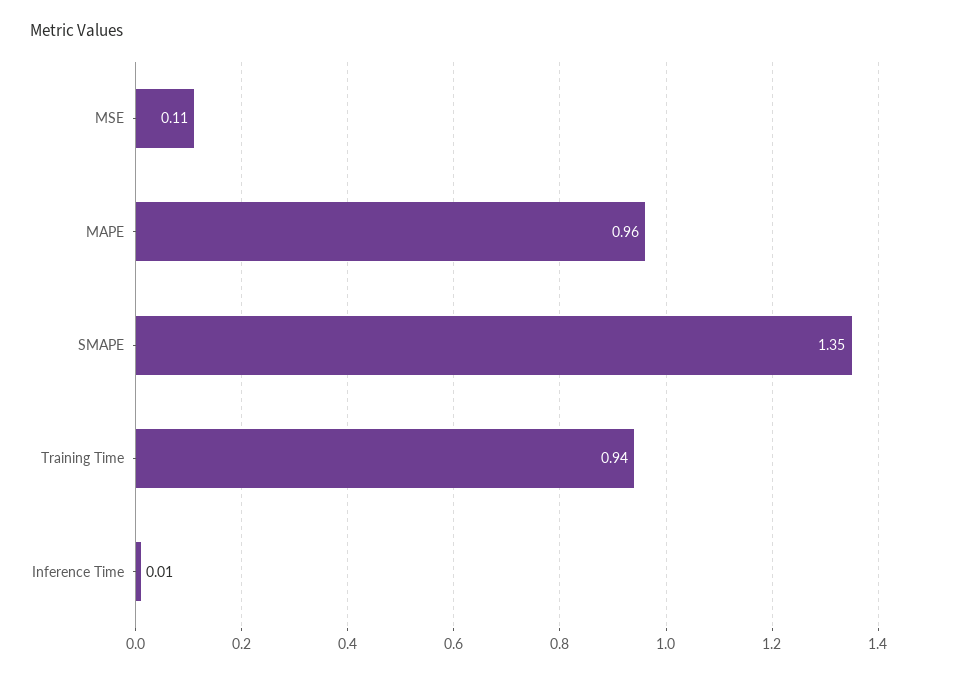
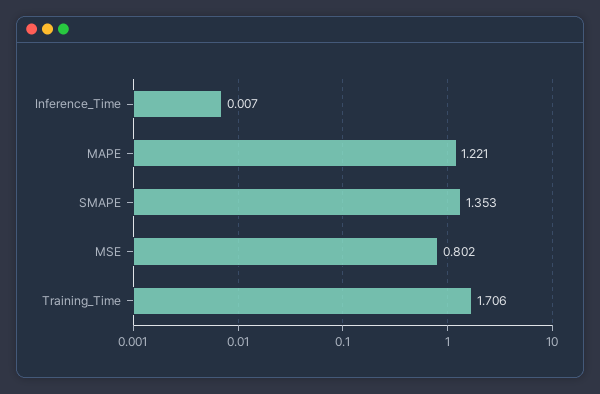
MSE: 0.11 -> 0.802
MAPE: 0.96 -> 1.221
Training Time: 0.94 -> 1.706

